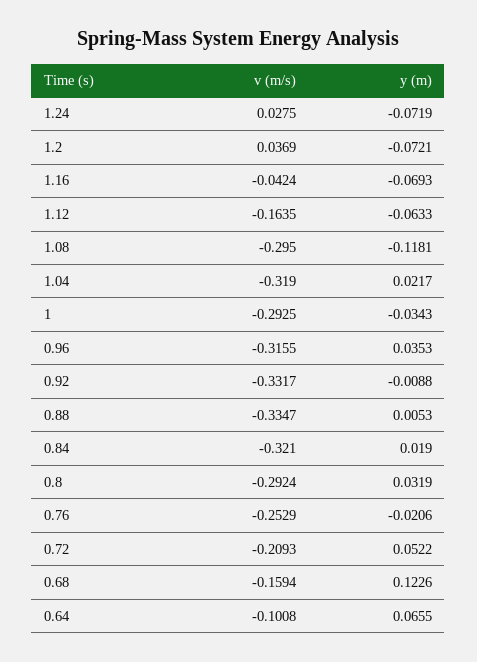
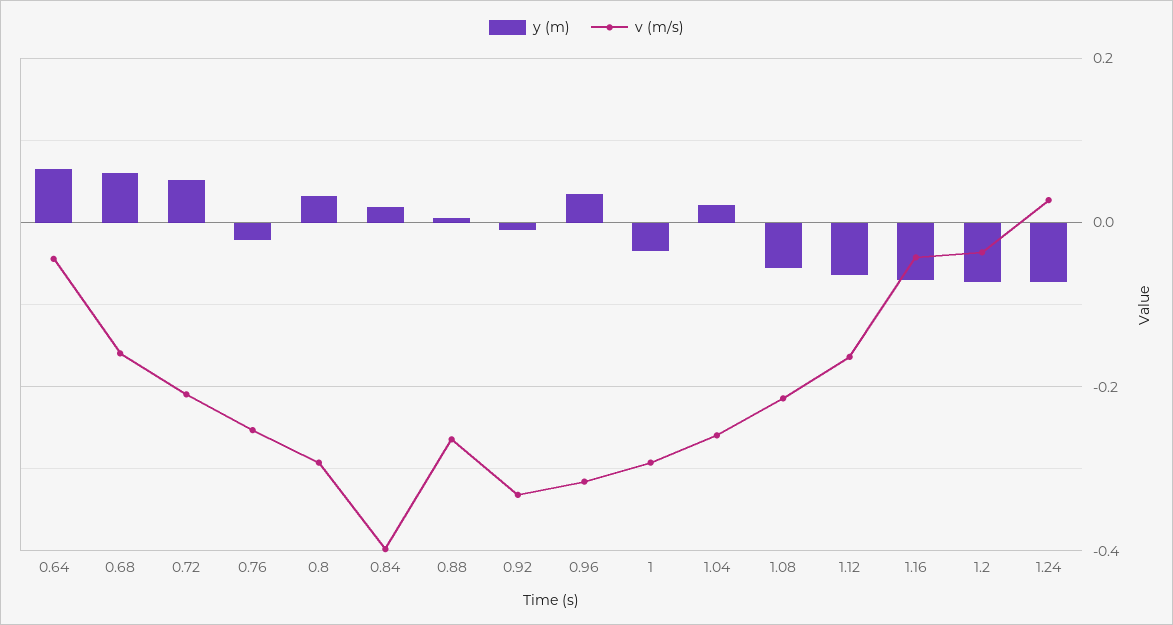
v (m/s), 1.2: 0.0369 -> -0.04
v (m/s), 1.08: -0.295 -> -0.22
y (m), 1.08: -0.1181 -> -0.06
v (m/s), 1.04: -0.319 -> -0.26
v (m/s), 0.88: -0.3347 -> -0.26
v (m/s), 0.84: -0.321 -> -0.4
y (m), 0.68: 0.1226 -> 0.06
v (m/s), 0.64: -0.1008 -> -0.04

